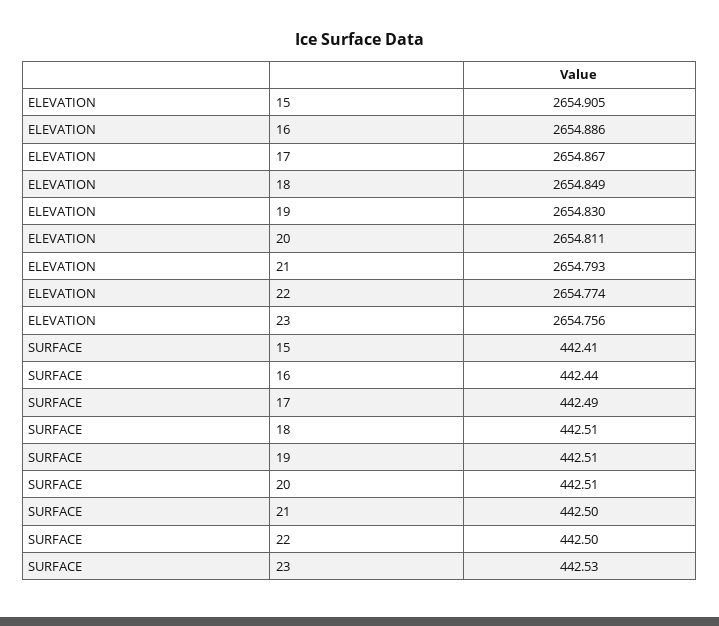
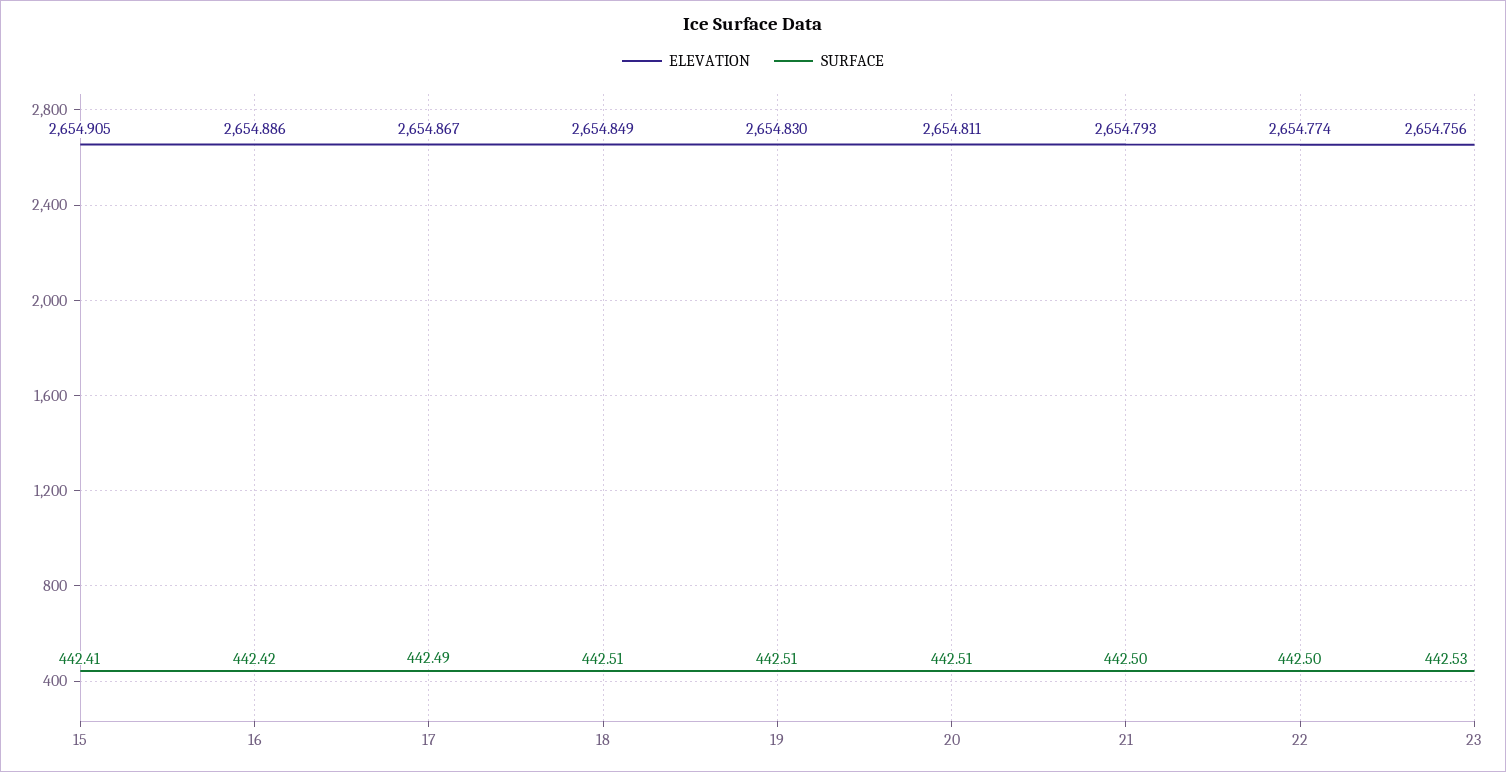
SURFACE, 16: 442.44 -> 442.42

